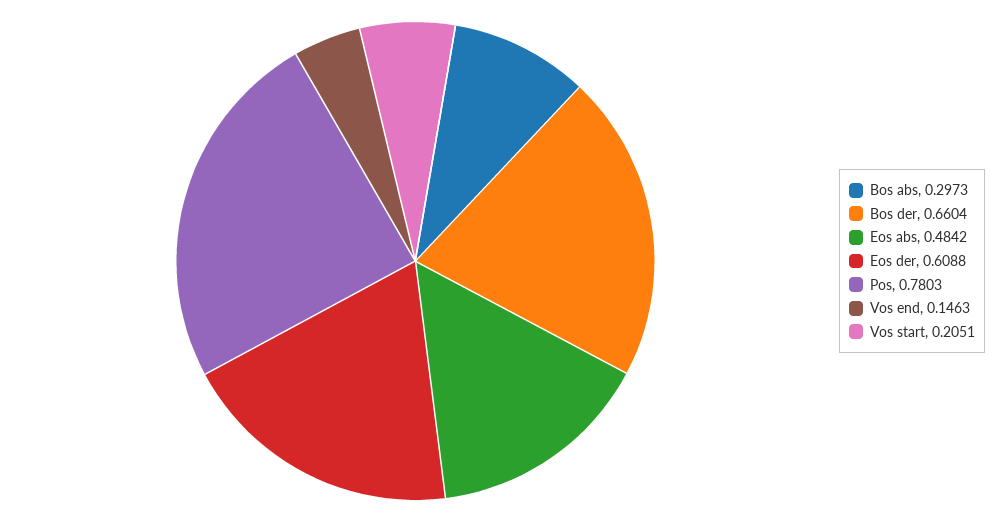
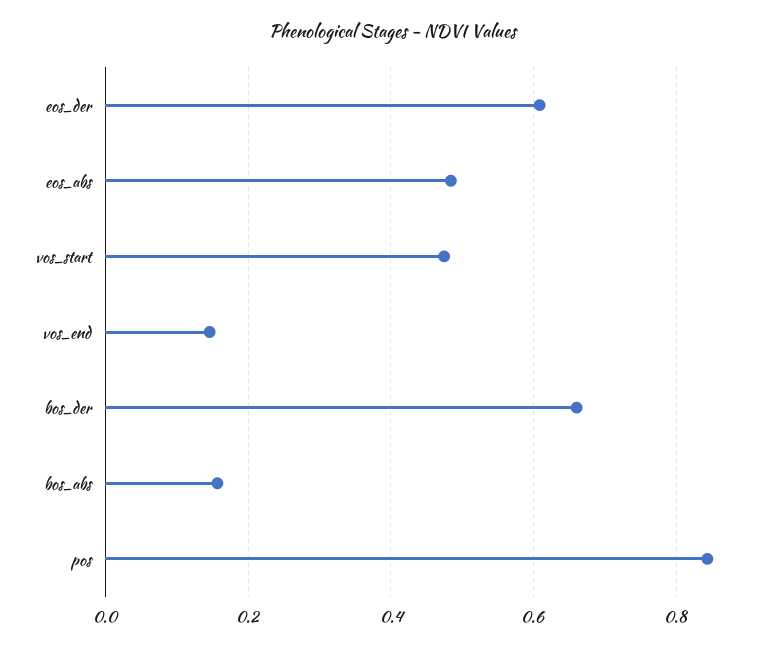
Bos abs: 0.2973 -> 0.16
Pos: 0.7803 -> 0.84
Vos start: 0.2051 -> 0.48

